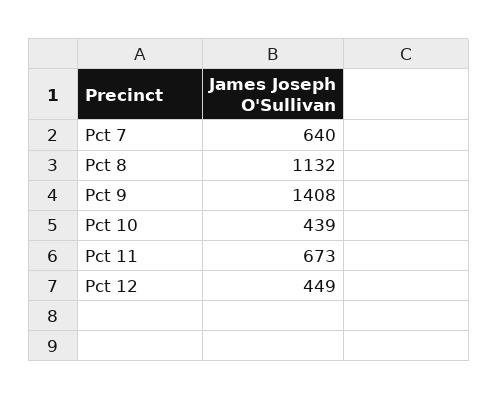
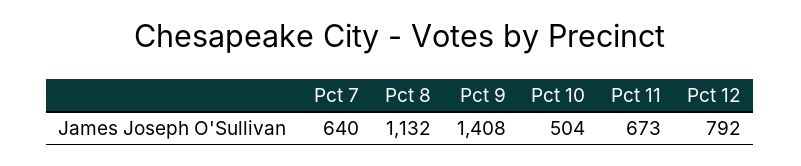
Pct 10: 439 -> 504
Pct 12: 449 -> 792

